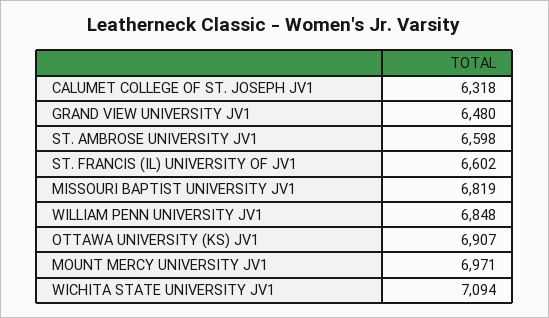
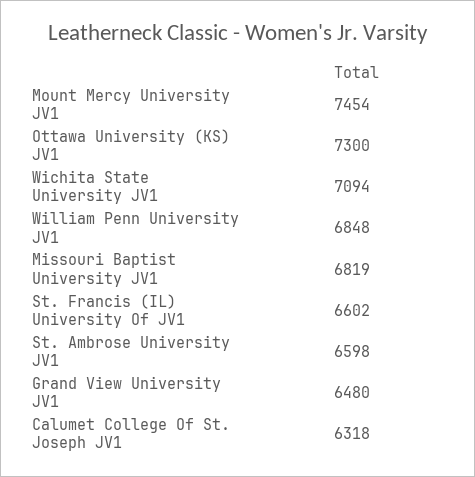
OTTAWA UNIVERSITY (KS) JV1: 6907 -> 7300
MOUNT MERCY UNIVERSITY JV1: 6971 -> 7454

